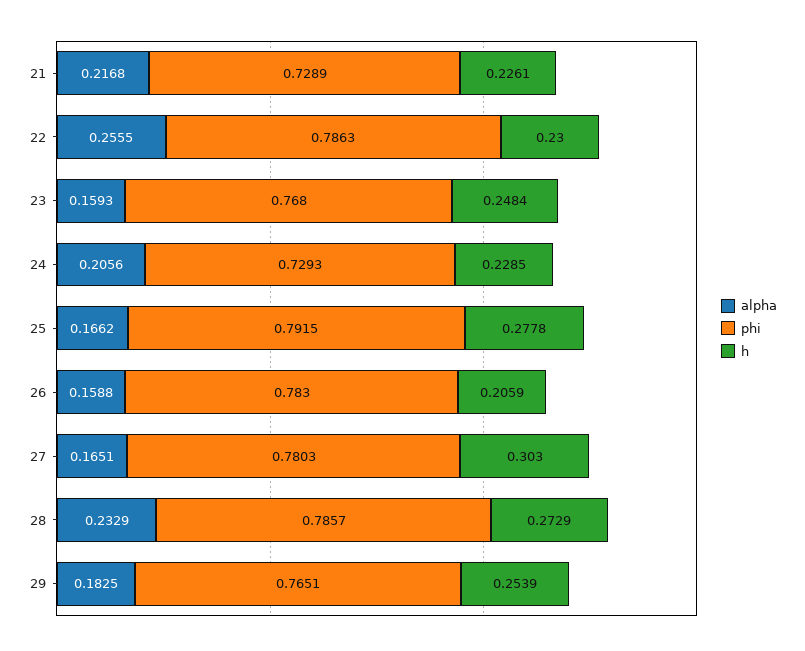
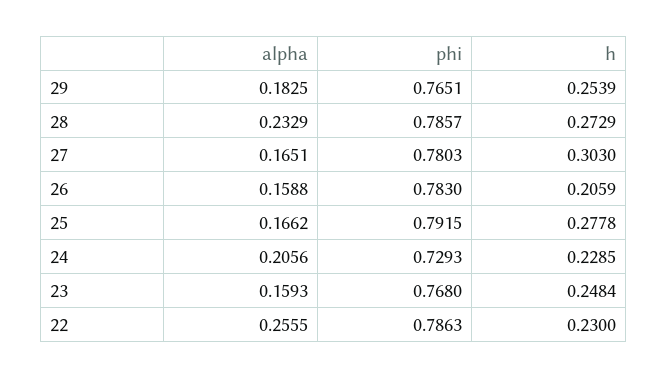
alpha, 21: 0.2168 -> none
phi, 21: 0.7289 -> none
h, 21: 0.2261 -> none

